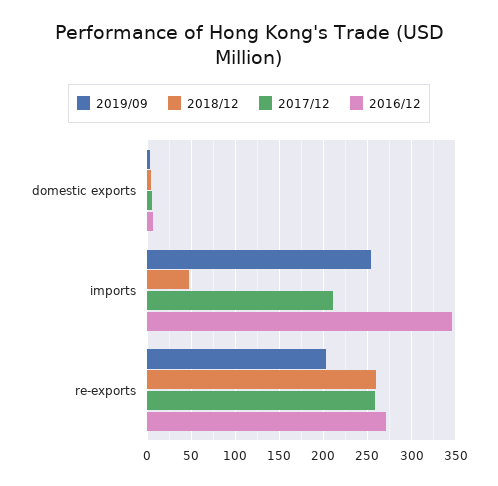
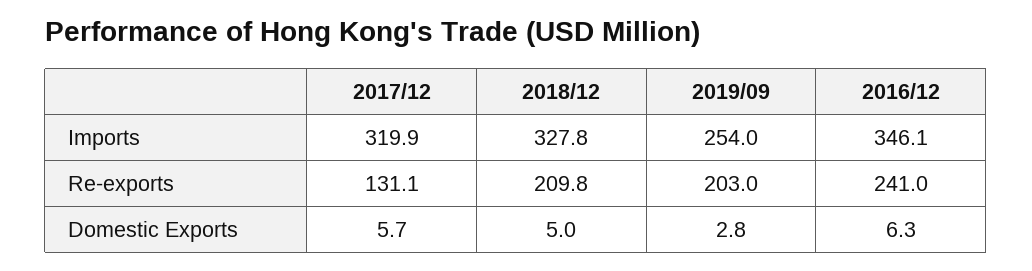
2018/12, imports: 50 -> 327.8
2017/12, imports: 210 -> 319.9
2018/12, re-exports: 260 -> 209.8
2017/12, re-exports: 260 -> 131.1
2016/12, re-exports: 270 -> 241

